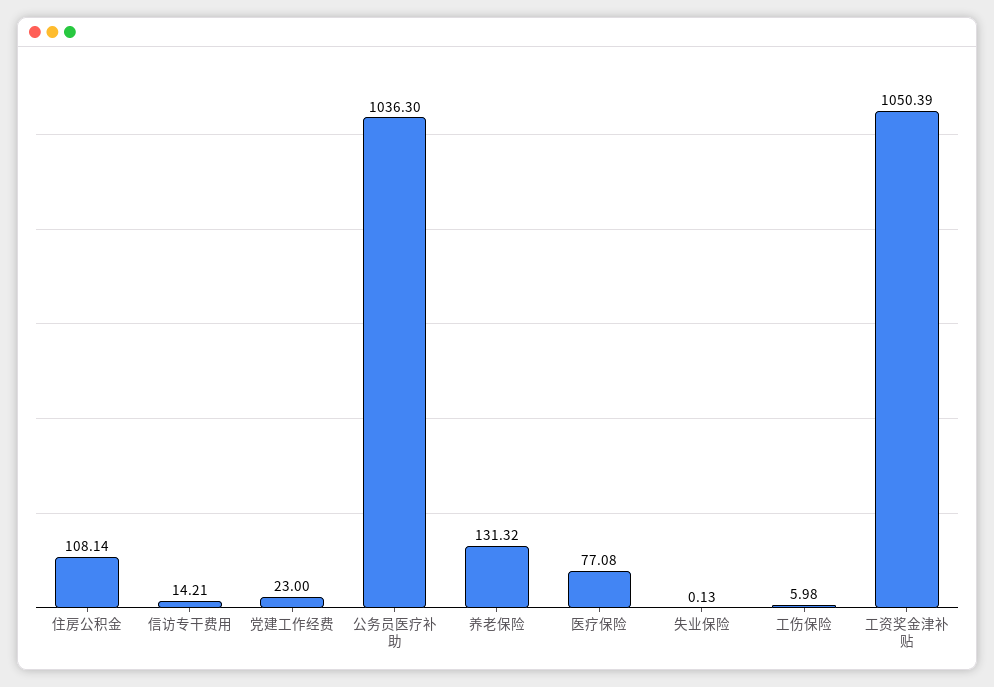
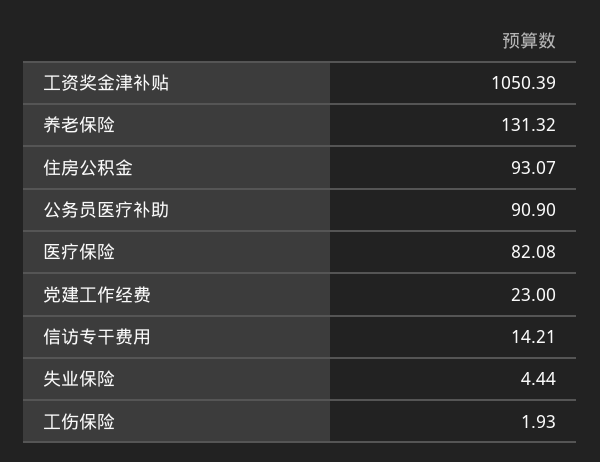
住房公积金: 108.14 -> 93.07
公务员医疗补助: 1036.3 -> 90.9
医疗保险: 77.08 -> 82.08
失业保险: 0.13 -> 4.44
工伤保险: 5.98 -> 1.93

